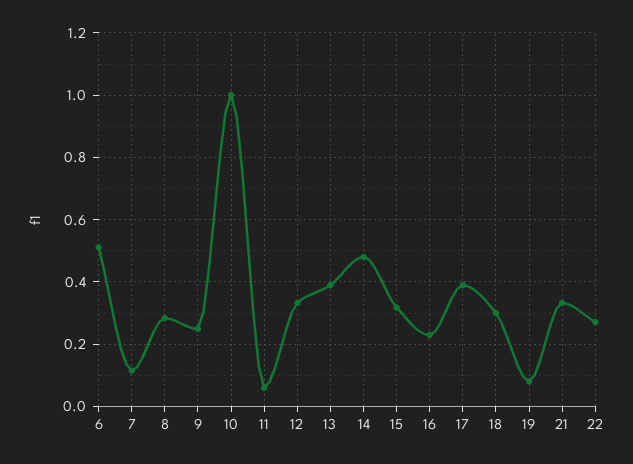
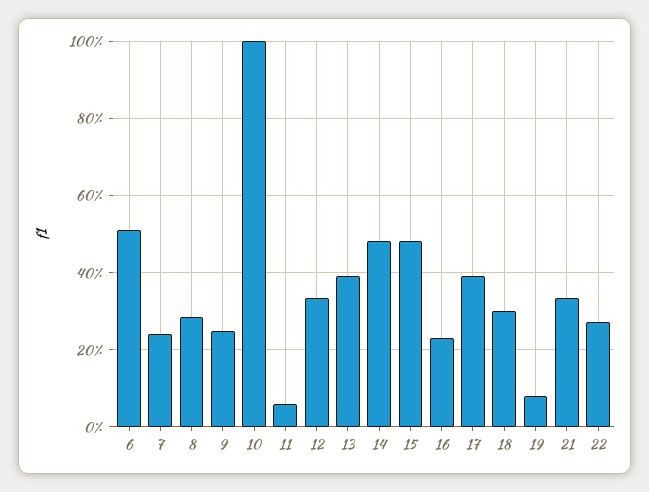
7: 0.12 -> 0.24
15: 0.32 -> 0.48

